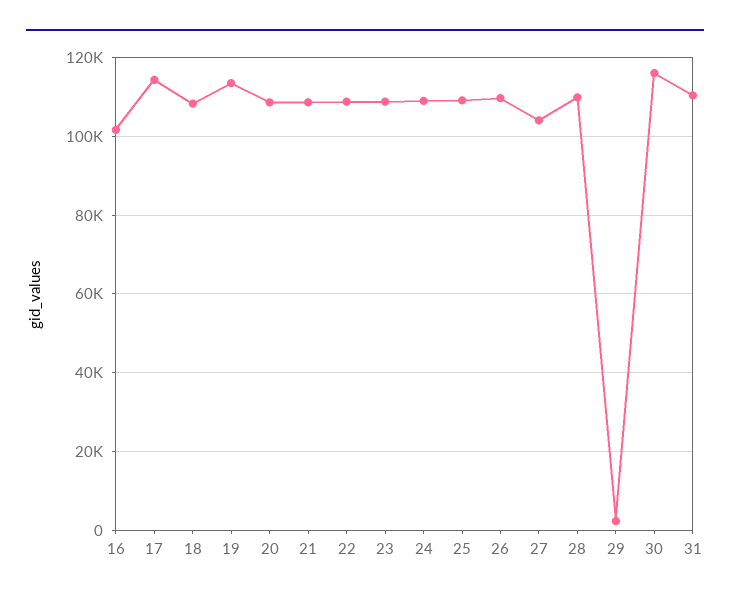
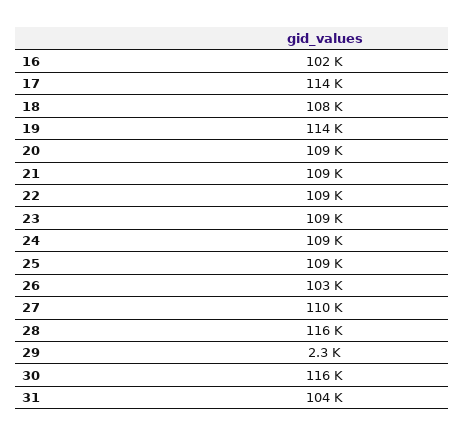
26: 110000 -> 103000
27: 104000 -> 110000
28: 110000 -> 116000
31: 110000 -> 104000

